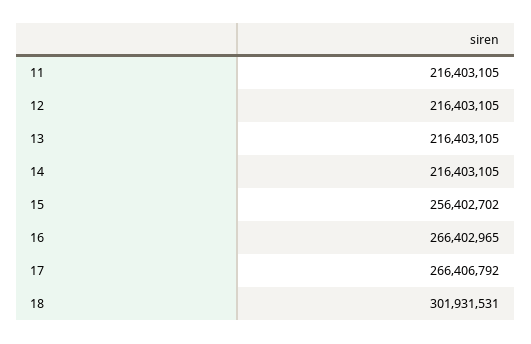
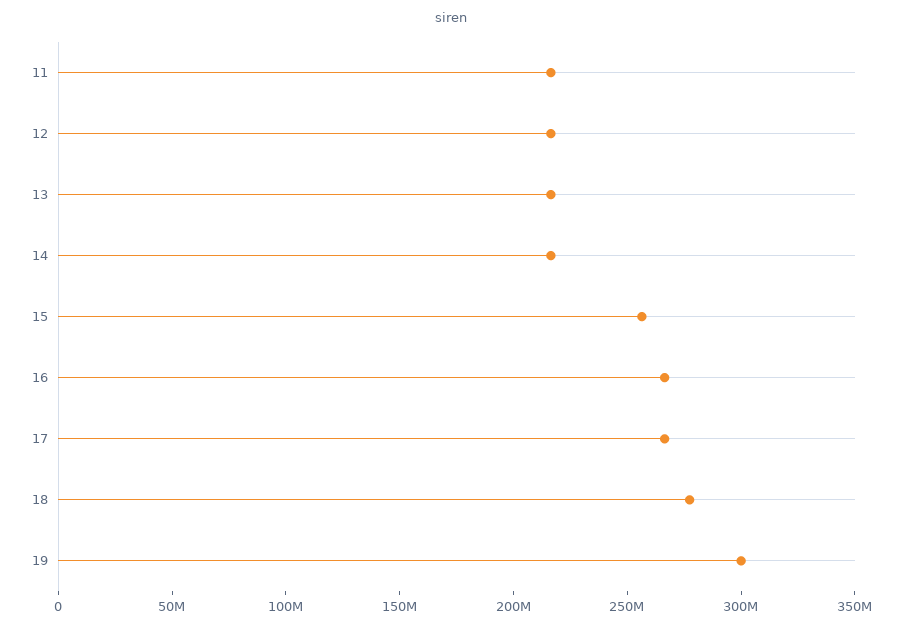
18: 301931531 -> 280000000
19: none -> 300000000

